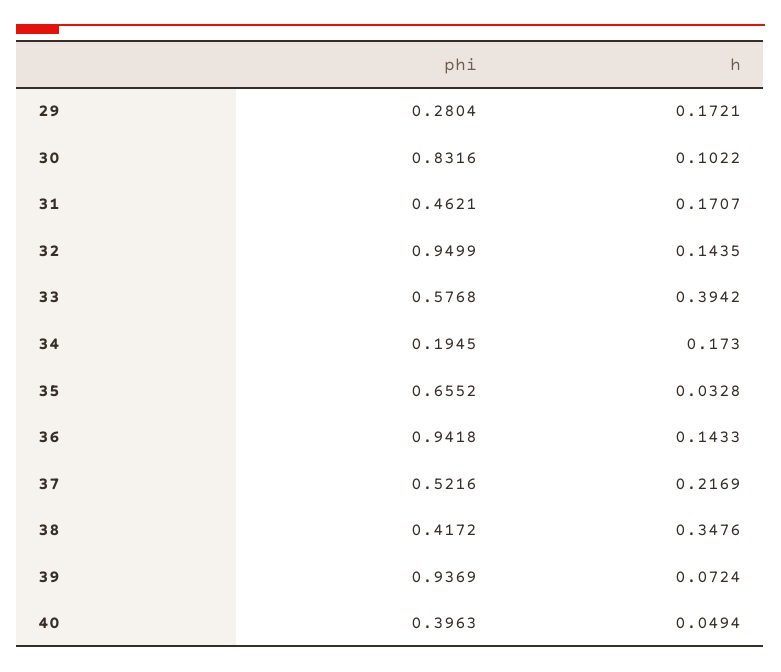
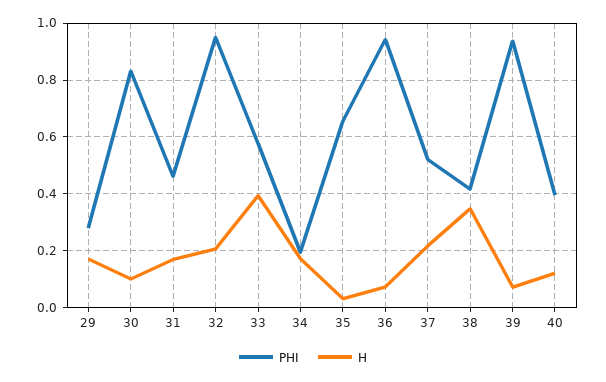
h, 32: 0.1435 -> 0.2
h, 36: 0.1433 -> 0.075
h, 40: 0.0494 -> 0.125

